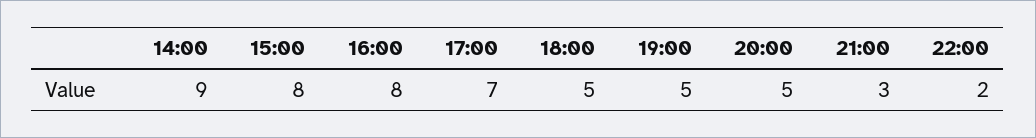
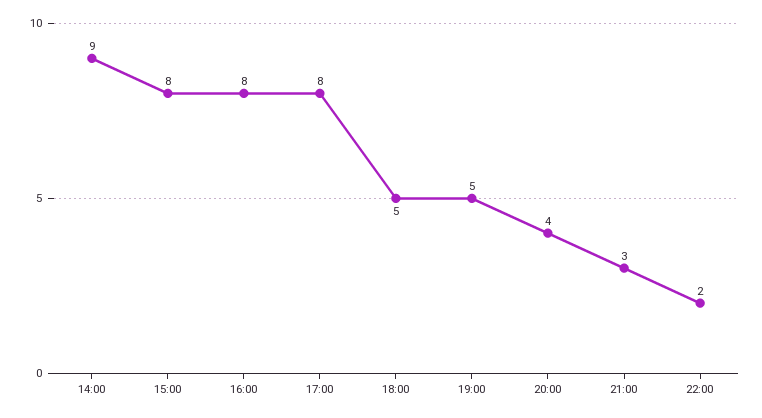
17:00: 7 -> 8
20:00: 5 -> 4

